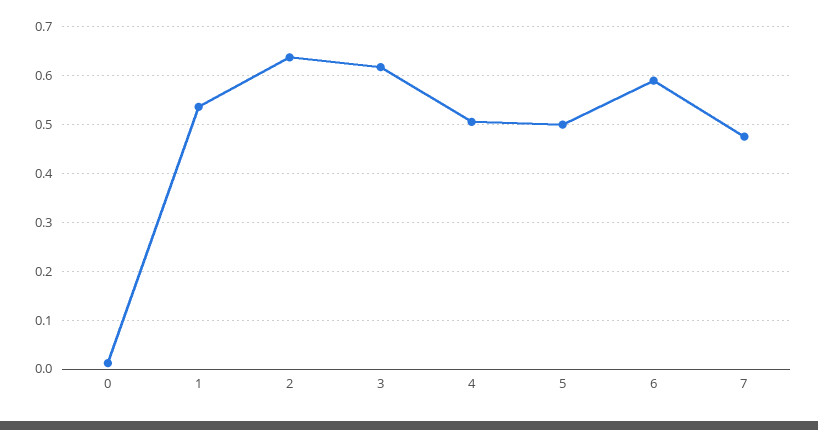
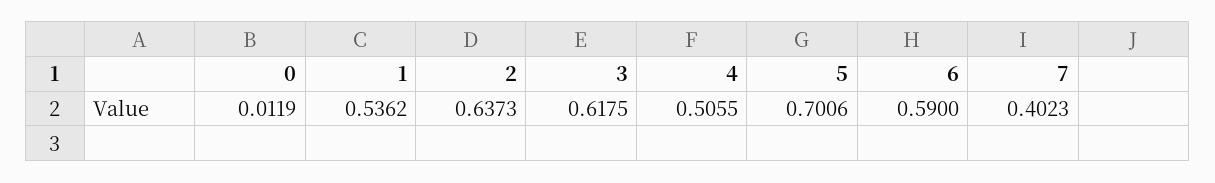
5: 0.5 -> 0.7006
7: 0.48 -> 0.4023

